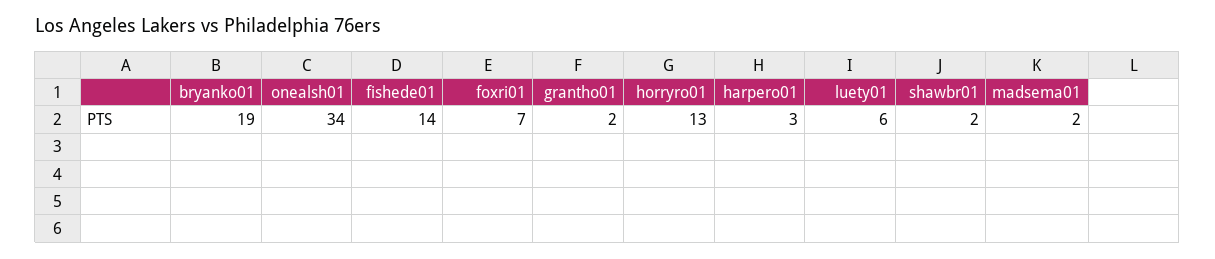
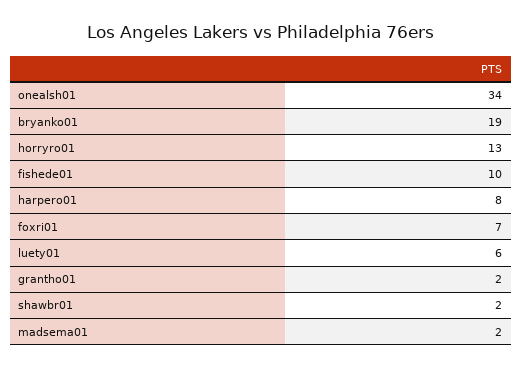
fishede01: 14 -> 10
harpero01: 3 -> 8

